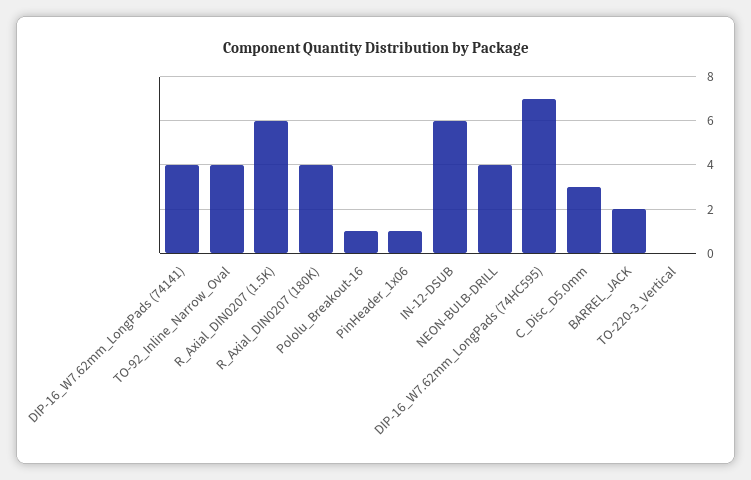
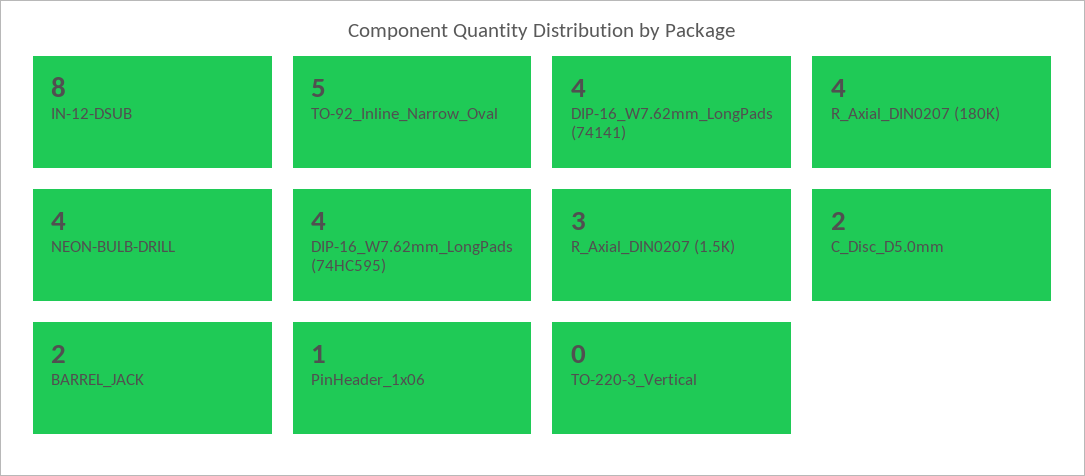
TO-92_Inline_Narrow_Oval: 4 -> 5
R_Axial_DIN0207 (1.5K): 6 -> 3
Pololu_Breakout-16: 1 -> none
IN-12-DSUB: 6 -> 8
DIP-16_W7.62mm_LongPads (74HC595): 7 -> 4
C_Disc_D5.0mm: 3 -> 2

